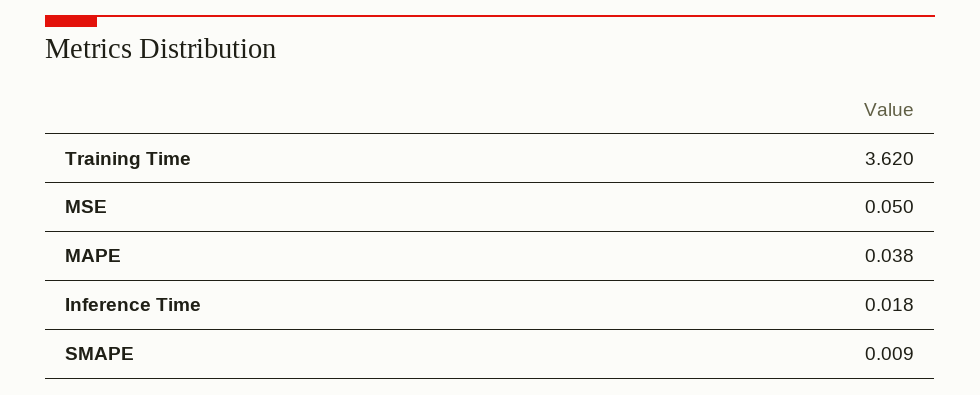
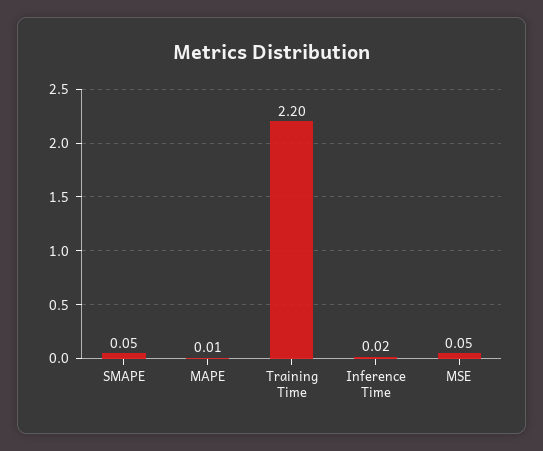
Training Time: 3.62 -> 2.2
MAPE: 0.038 -> 0.01
SMAPE: 0.009 -> 0.05

